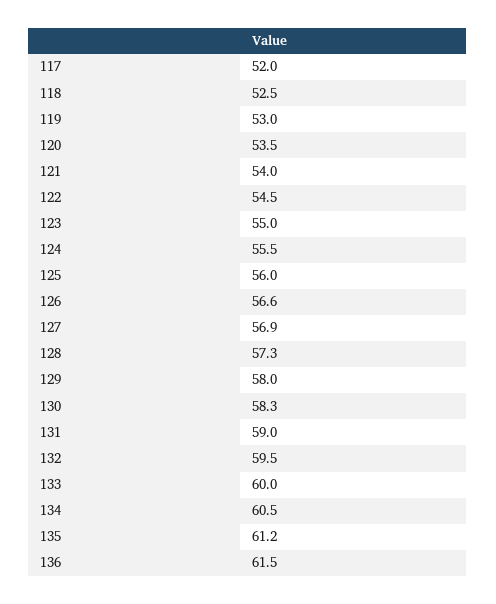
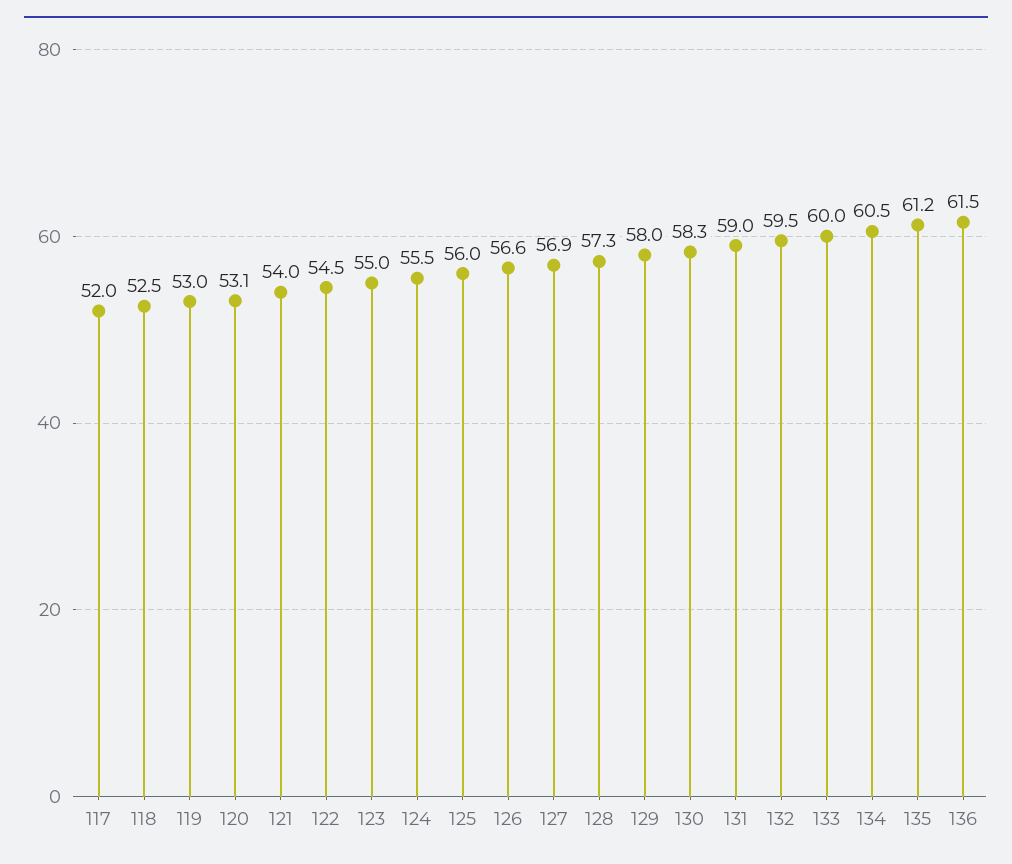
120: 53.5 -> 53.1

